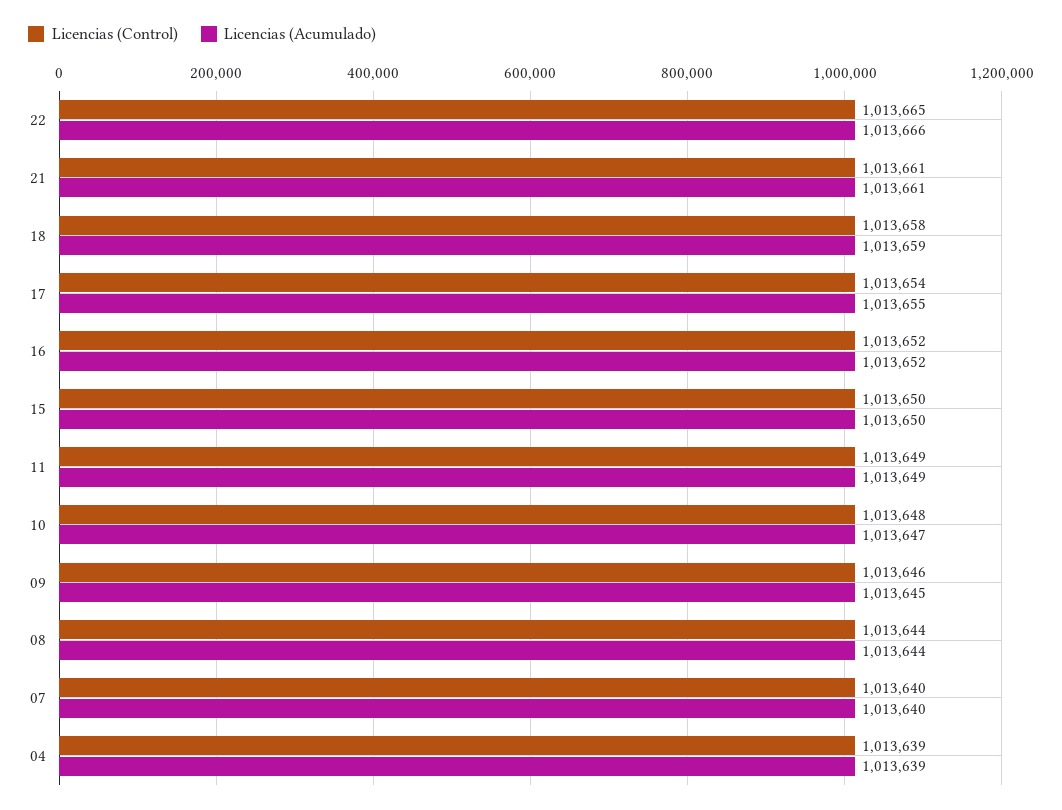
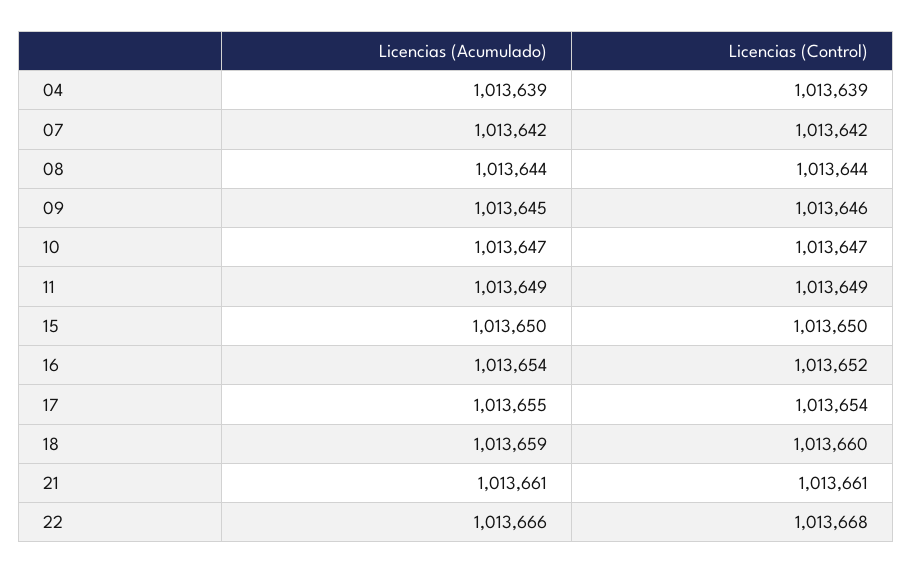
Licencias (Control), 22: 1013665 -> 1013668
Licencias (Control), 18: 1013658 -> 1013660
Licencias (Acumulado), 16: 1013652 -> 1013654
Licencias (Control), 10: 1013648 -> 1013647
Licencias (Control), 07: 1013640 -> 1013642
Licencias (Acumulado), 07: 1013640 -> 1013642

